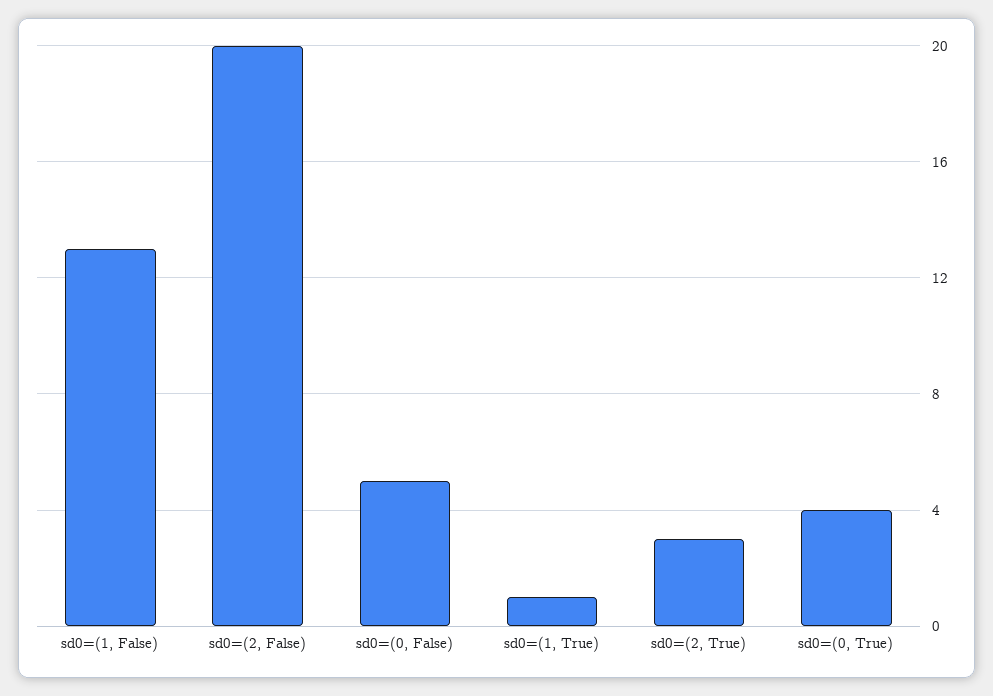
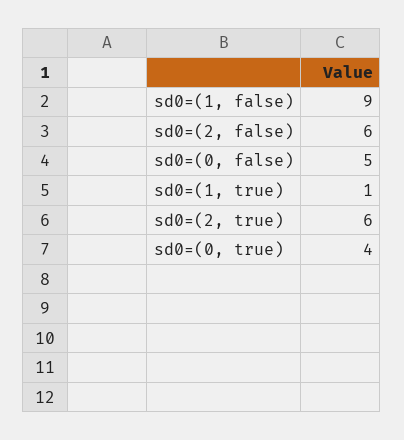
sd0=(1, False): 13 -> 9
sd0=(2, False): 20 -> 6
sd0=(2, True): 3 -> 6

